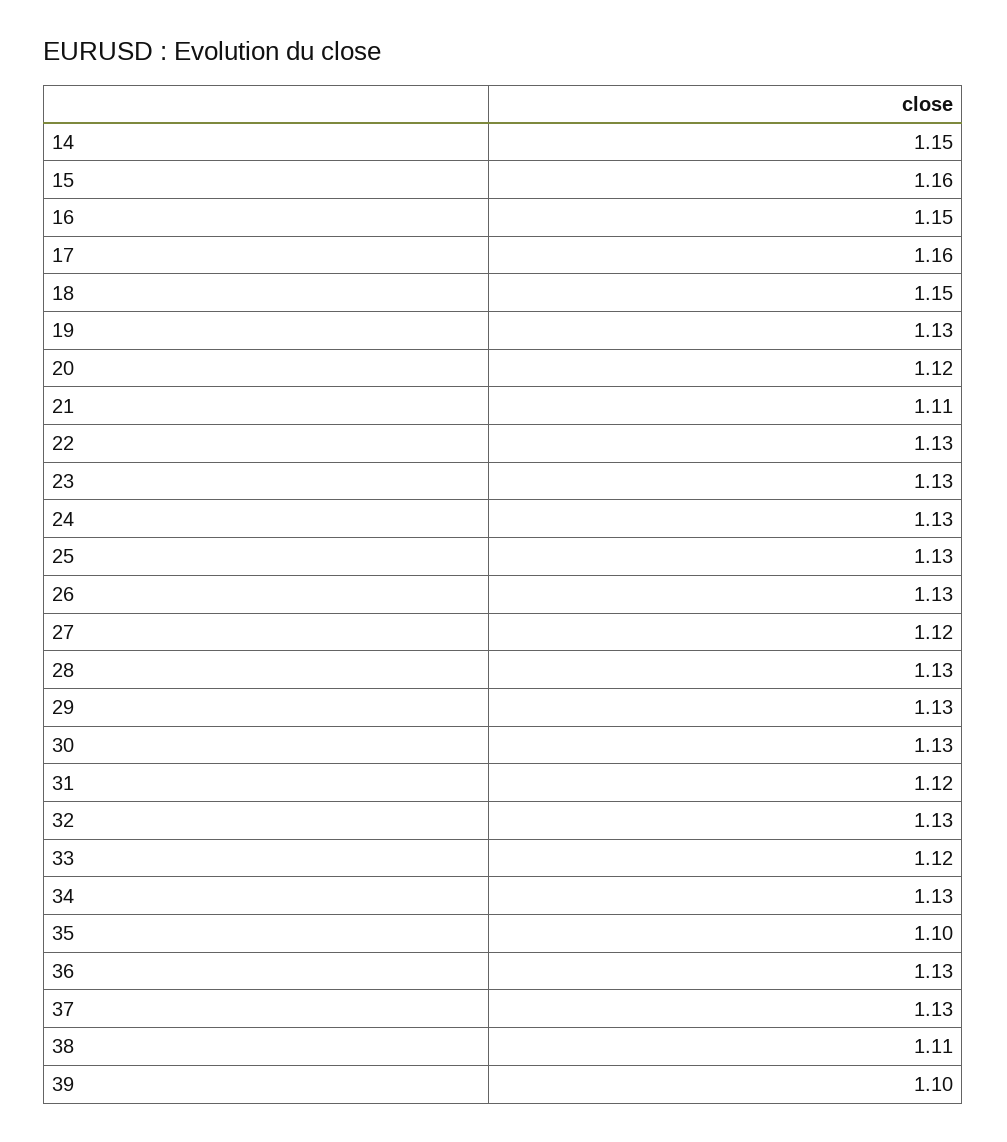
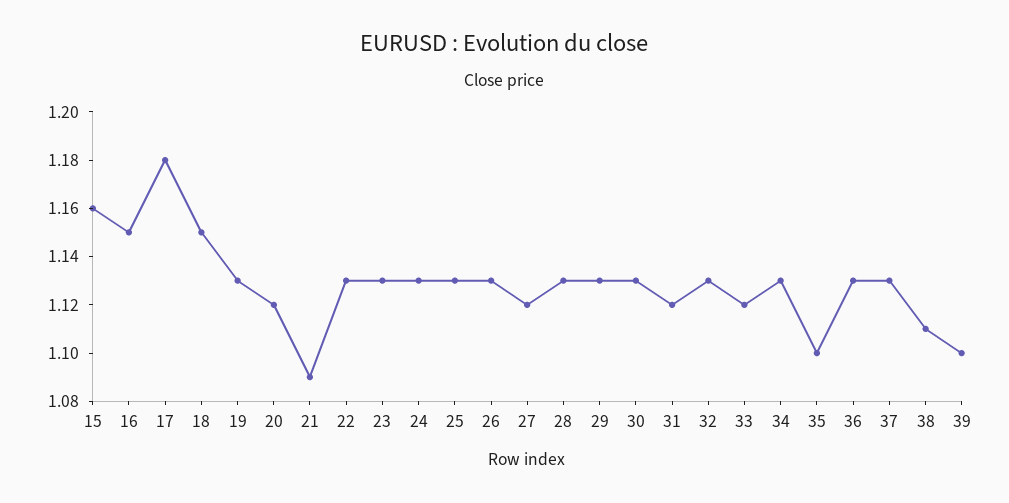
14: 1.15 -> none
17: 1.16 -> 1.18
21: 1.11 -> 1.09

